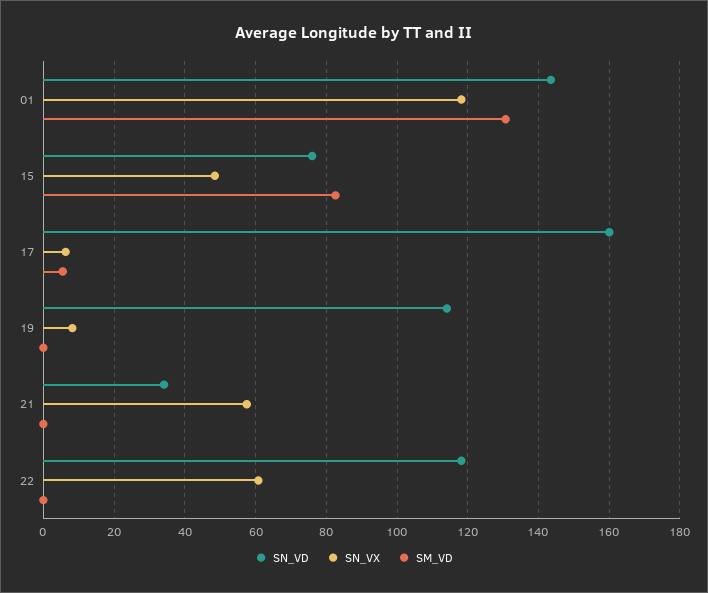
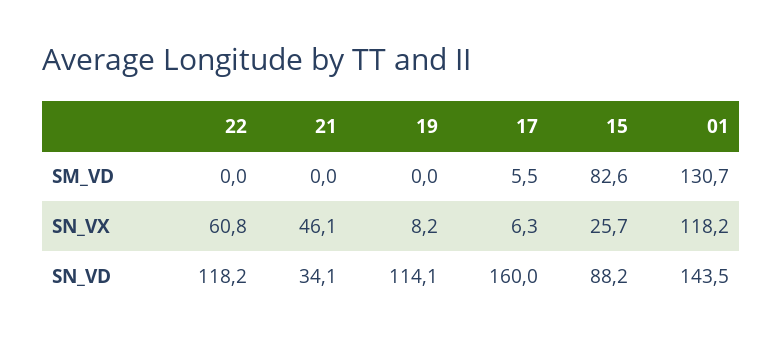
SN_VD, 15: 76 -> 88.2
SN_VX, 15: 48 -> 25.7
SN_VX, 21: 58 -> 46.1

